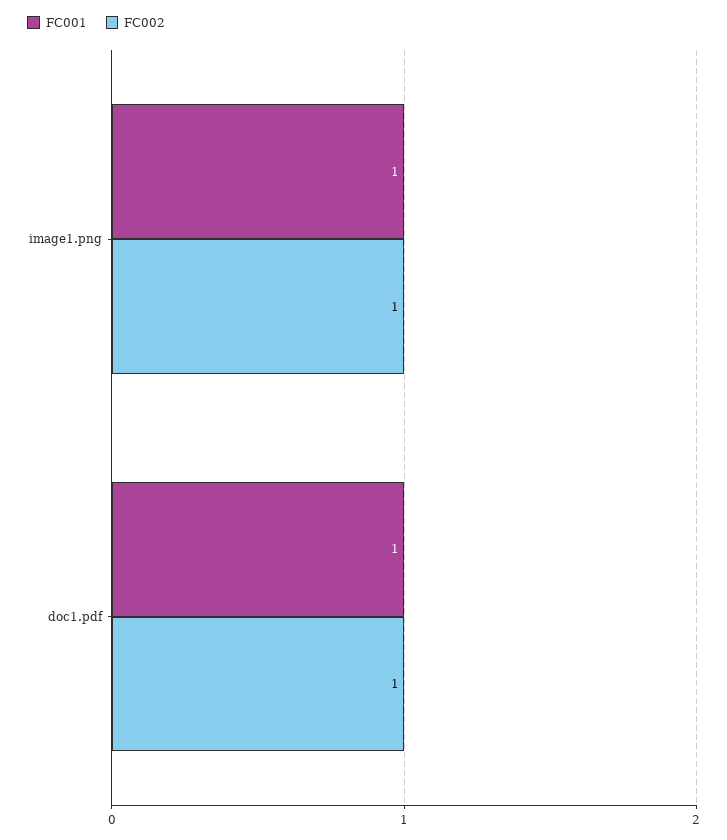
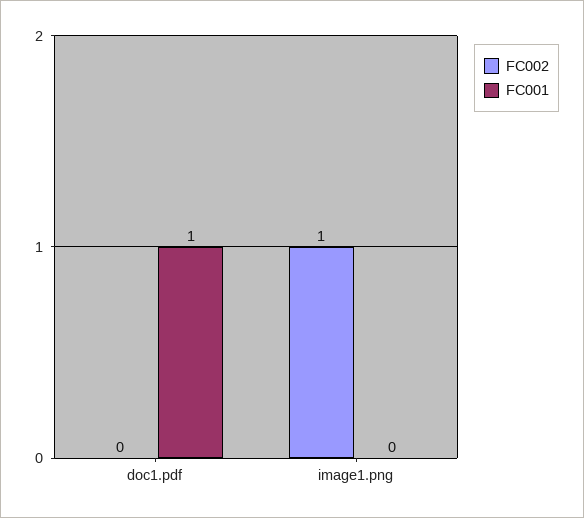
FC001, image1.png: 1 -> 0
FC002, doc1.pdf: 1 -> 0

